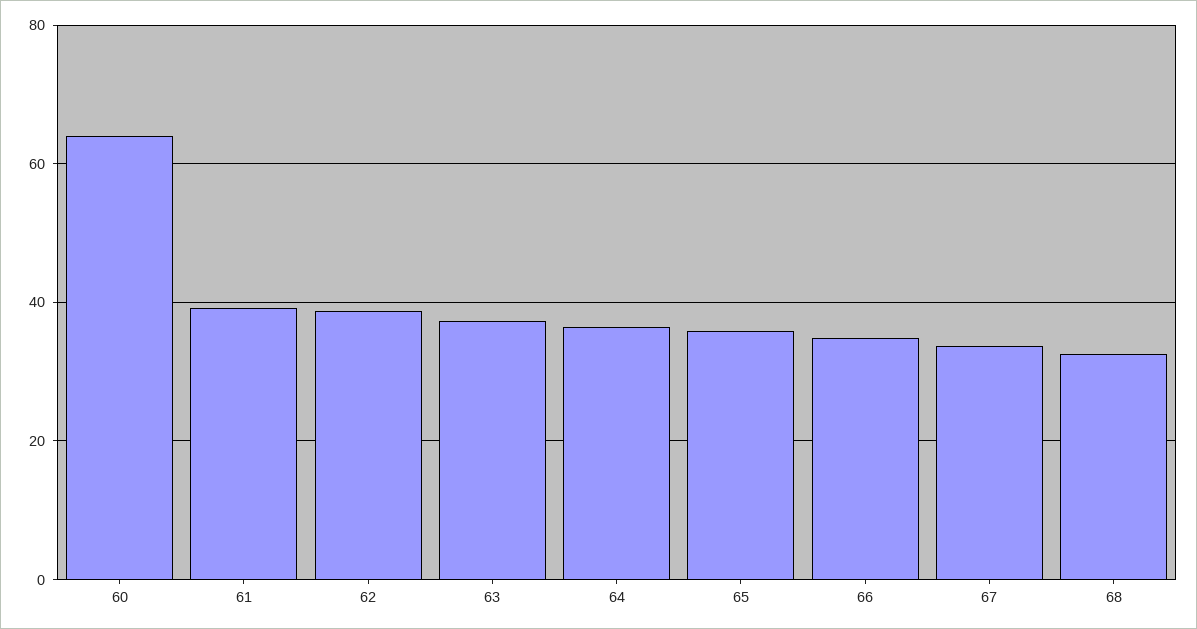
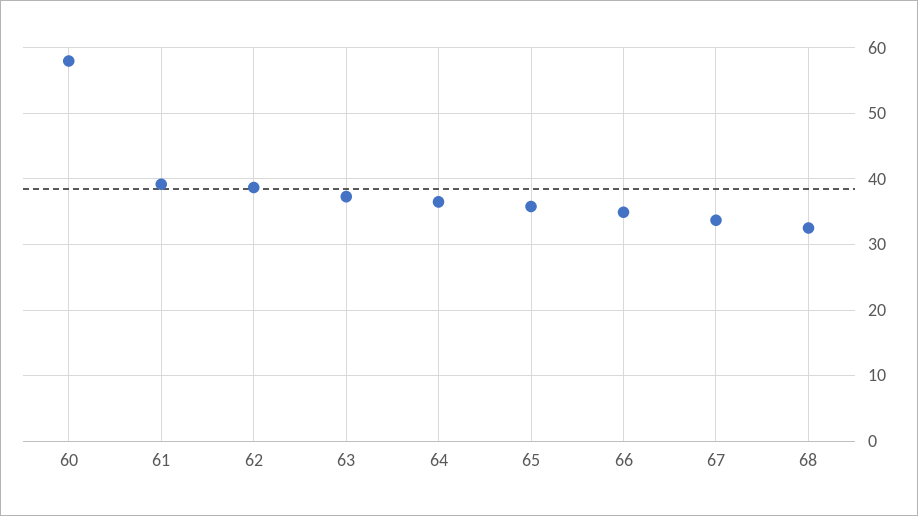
60: 64 -> 58

